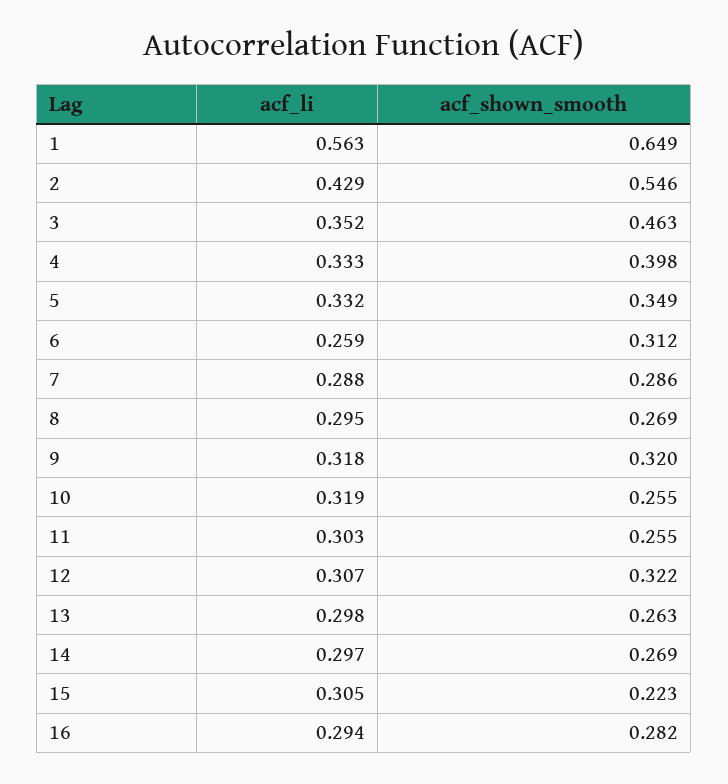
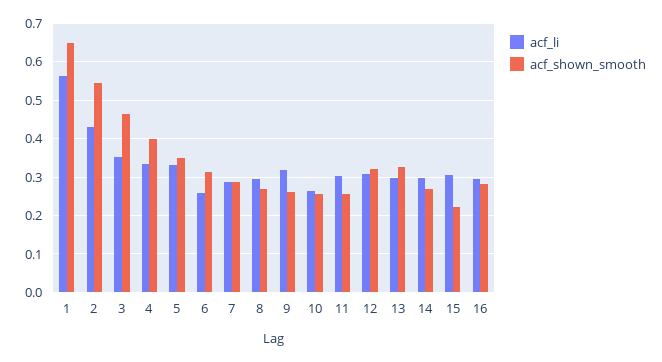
acf_shown_smooth, 9: 0.32 -> 0.26
acf_li, 10: 0.319 -> 0.26
acf_shown_smooth, 13: 0.263 -> 0.32

